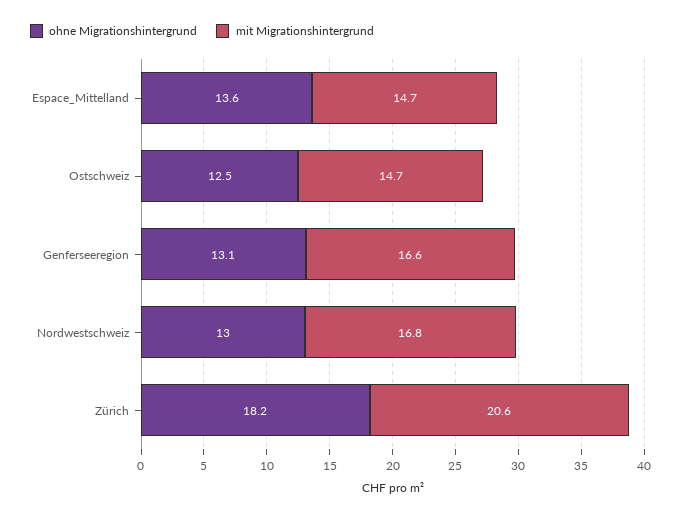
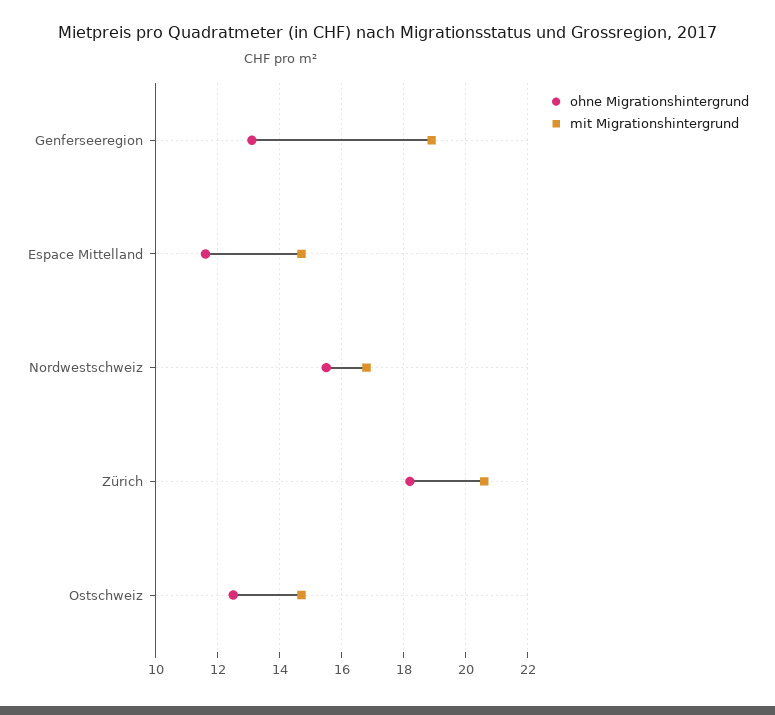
ohne Migrationshintergrund, Espace_Mittelland: 13.6 -> 11.5
mit Migrationshintergrund, Genferseeregion: 16.6 -> 19
ohne Migrationshintergrund, Nordwestschweiz: 13 -> 15.5

